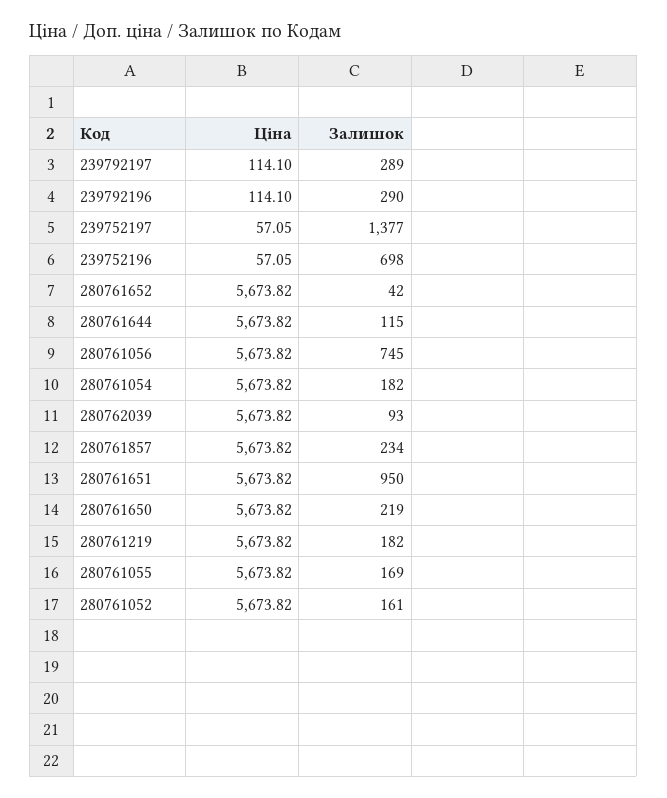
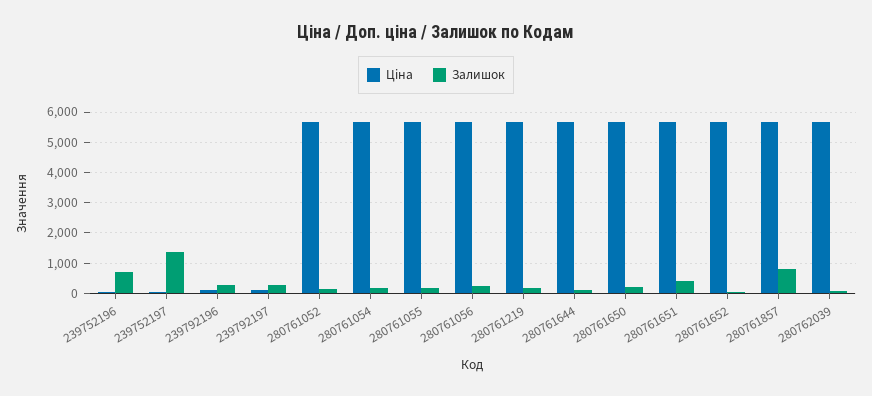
Залишок, 280761056: 745 -> 200
Залишок, 280761857: 234 -> 800
Залишок, 280761651: 950 -> 400

